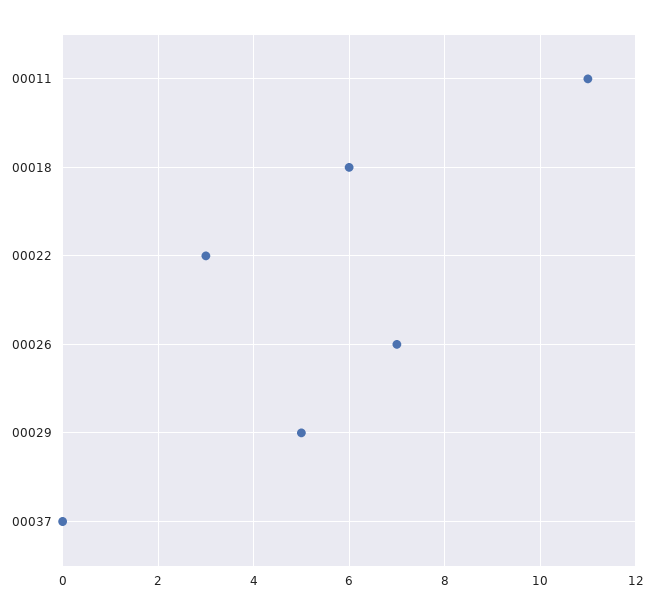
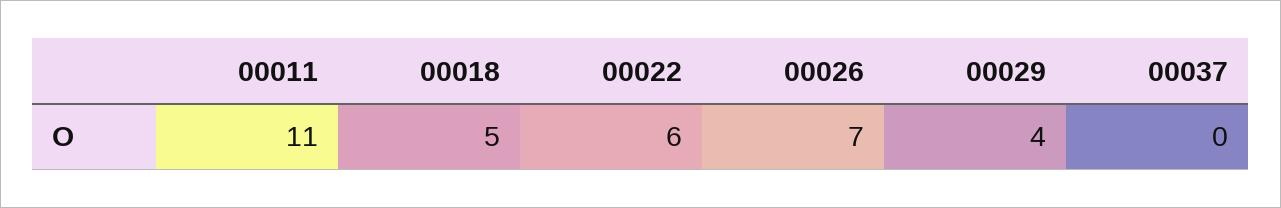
00018: 6 -> 5
00022: 3 -> 6
00029: 5 -> 4

